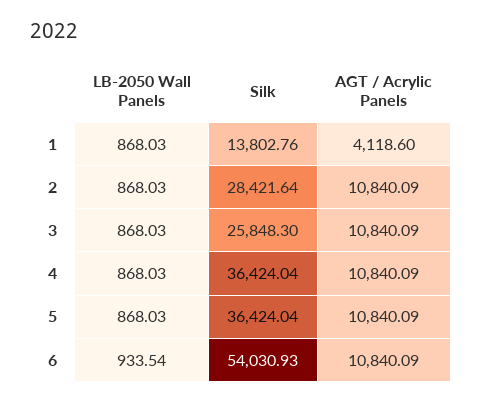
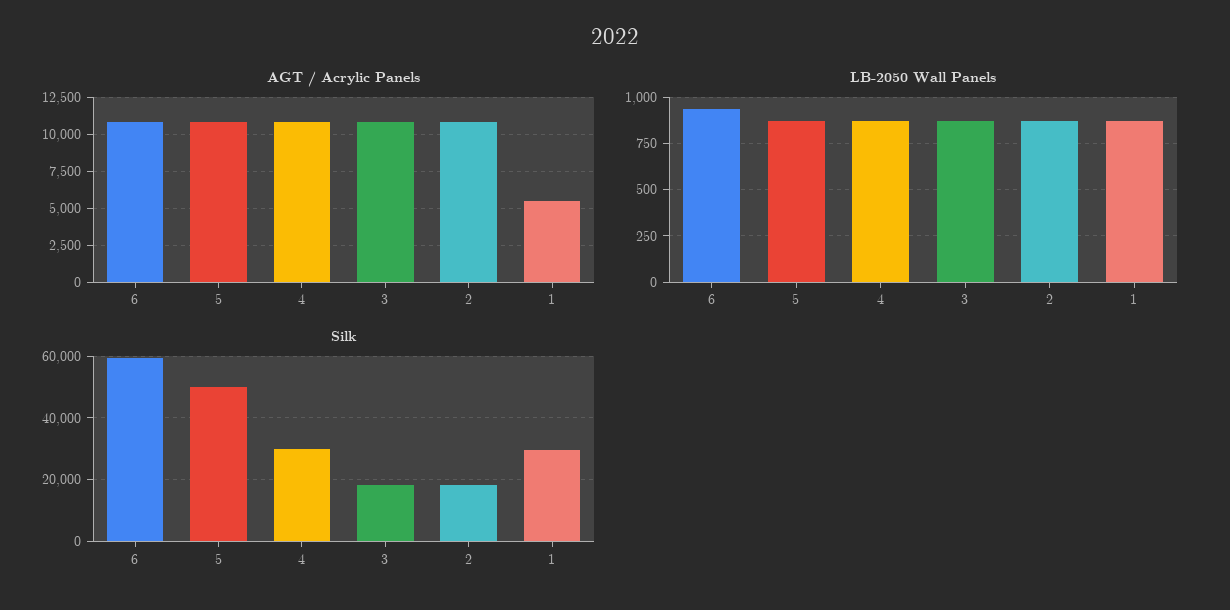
Silk, 1: 13802.76 -> 30000
AGT / Acrylic Panels, 1: 4118.6 -> 5500
Silk, 2: 28421.64 -> 18000
Silk, 3: 25848.3 -> 18000
Silk, 4: 36424.04 -> 30000
Silk, 5: 36424.04 -> 50000
Silk, 6: 54030.93 -> 60000

